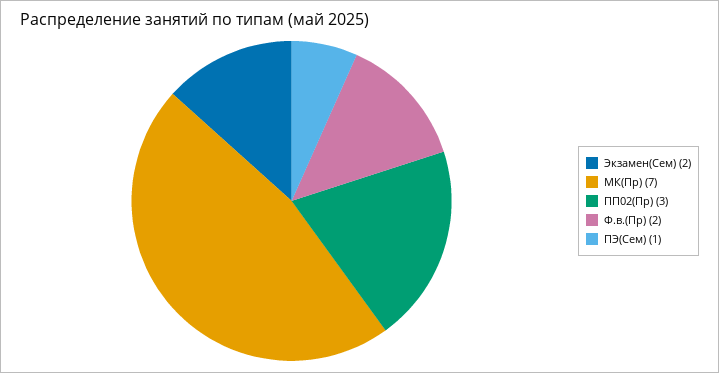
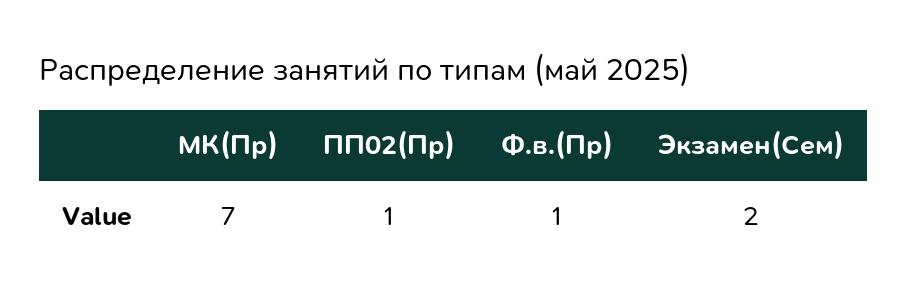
ПП02(Пр): 3 -> 1
Ф.в.(Пр): 2 -> 1
ПЭ(Сем): 1 -> none

